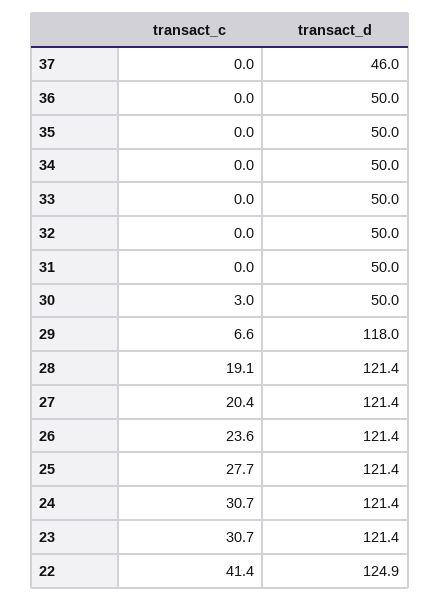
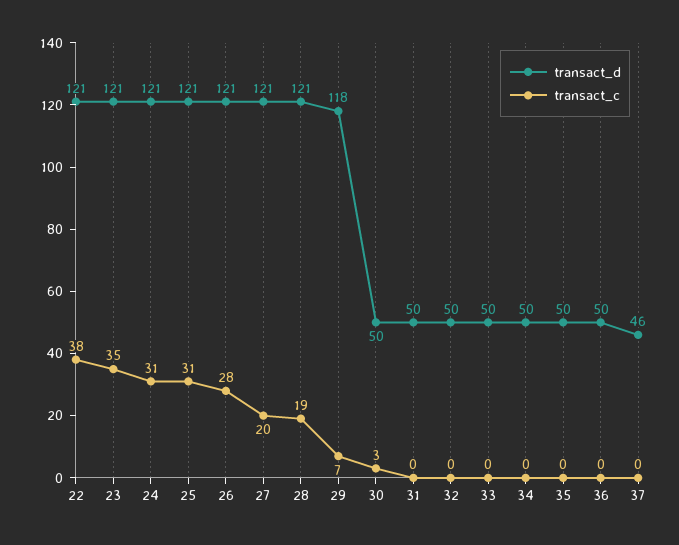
transact_c, 26: 23.6 -> 28
transact_c, 25: 27.7 -> 31
transact_c, 23: 30.7 -> 35
transact_c, 22: 41.4 -> 38
transact_d, 22: 124.9 -> 121

